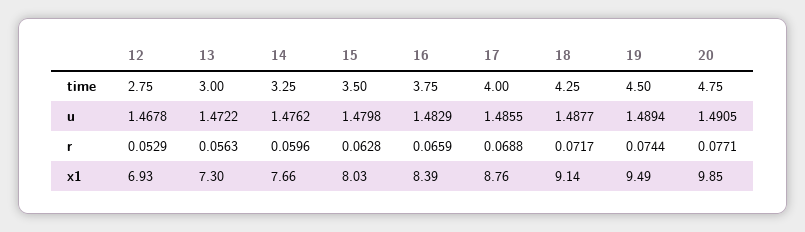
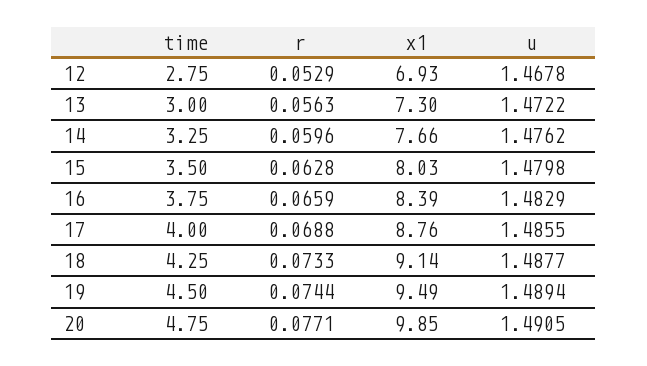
18, r: 0.0717 -> 0.0733

